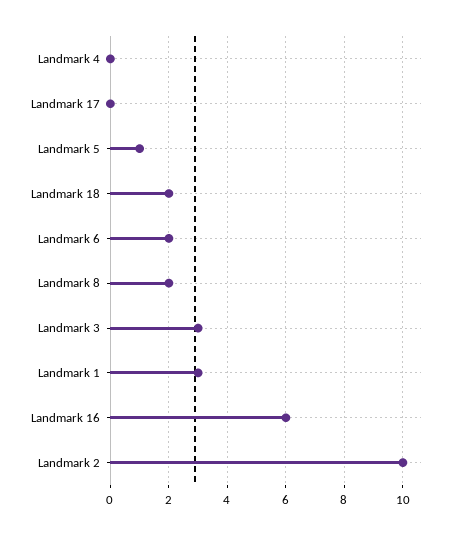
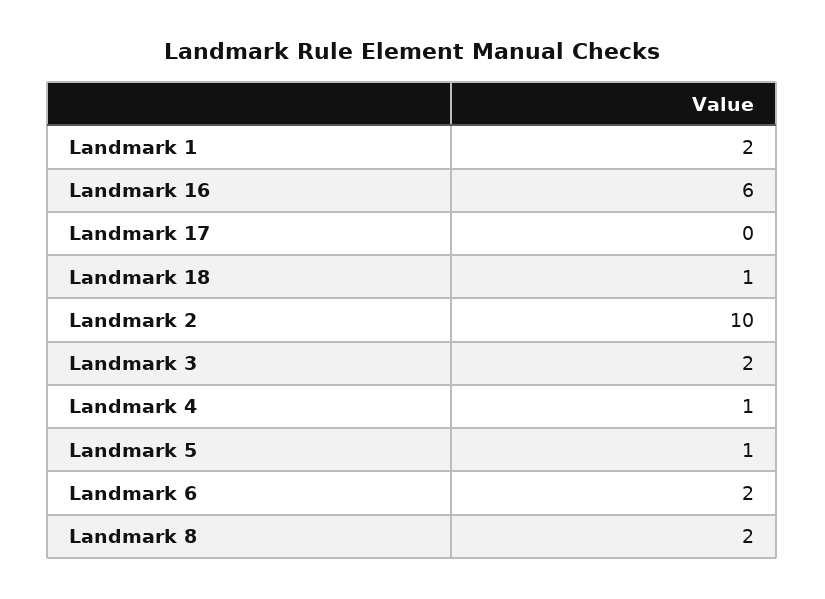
Landmark 4: 0 -> 1
Landmark 18: 2 -> 1
Landmark 3: 3 -> 2
Landmark 1: 3 -> 2

